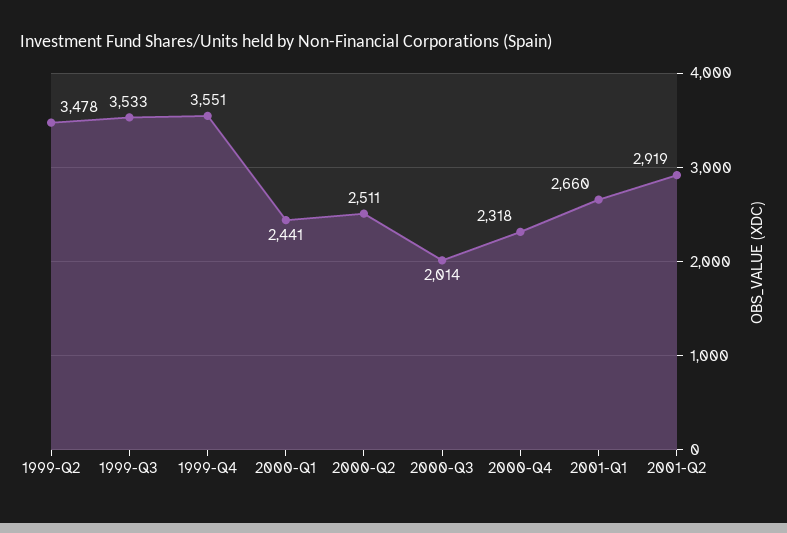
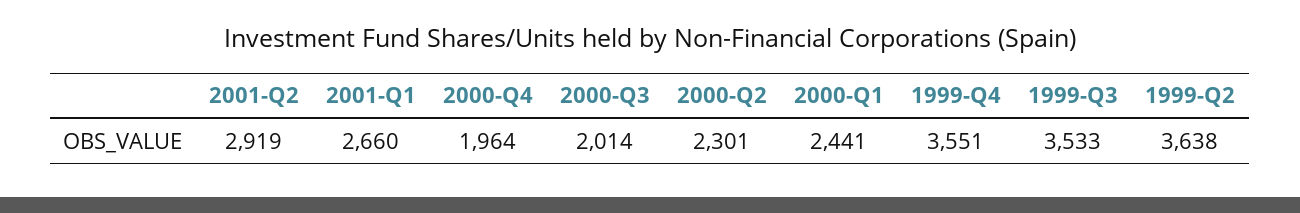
1999-Q2: 3478 -> 3638
2000-Q2: 2511 -> 2301
2000-Q4: 2318 -> 1964

